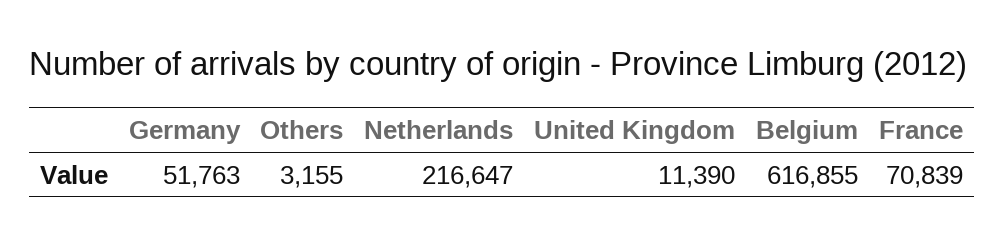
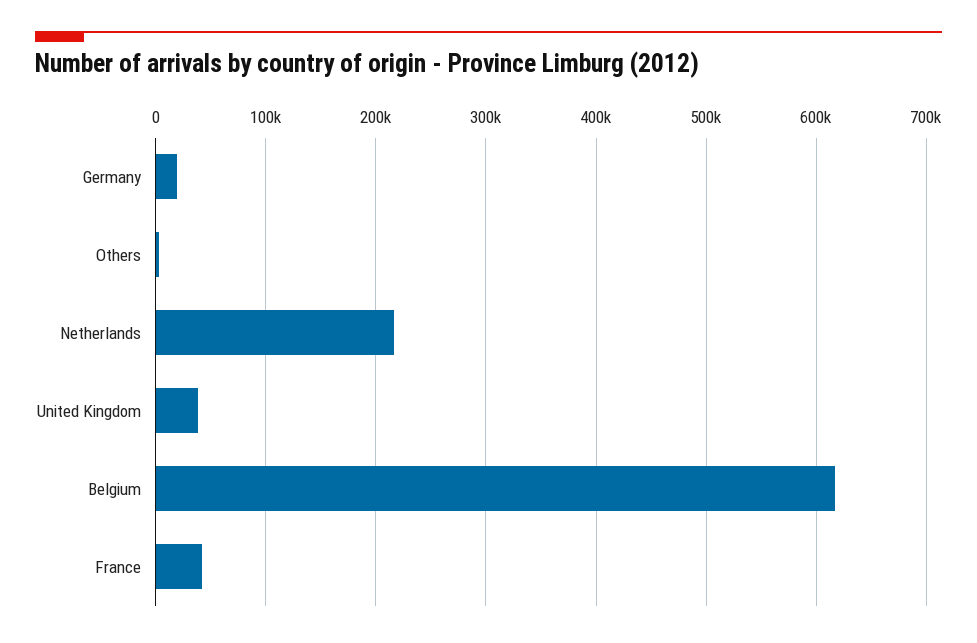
Germany: 51763 -> 20000
United Kingdom: 11390 -> 40000
France: 70839 -> 40000

